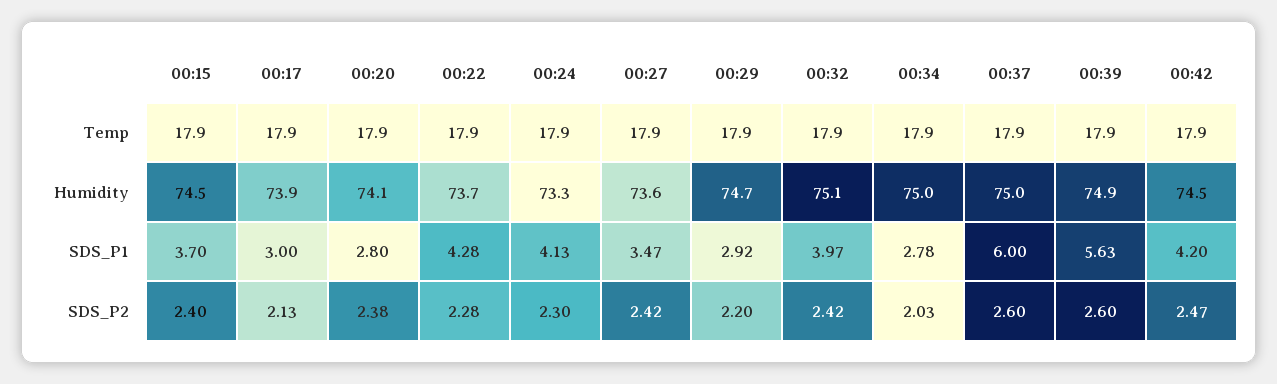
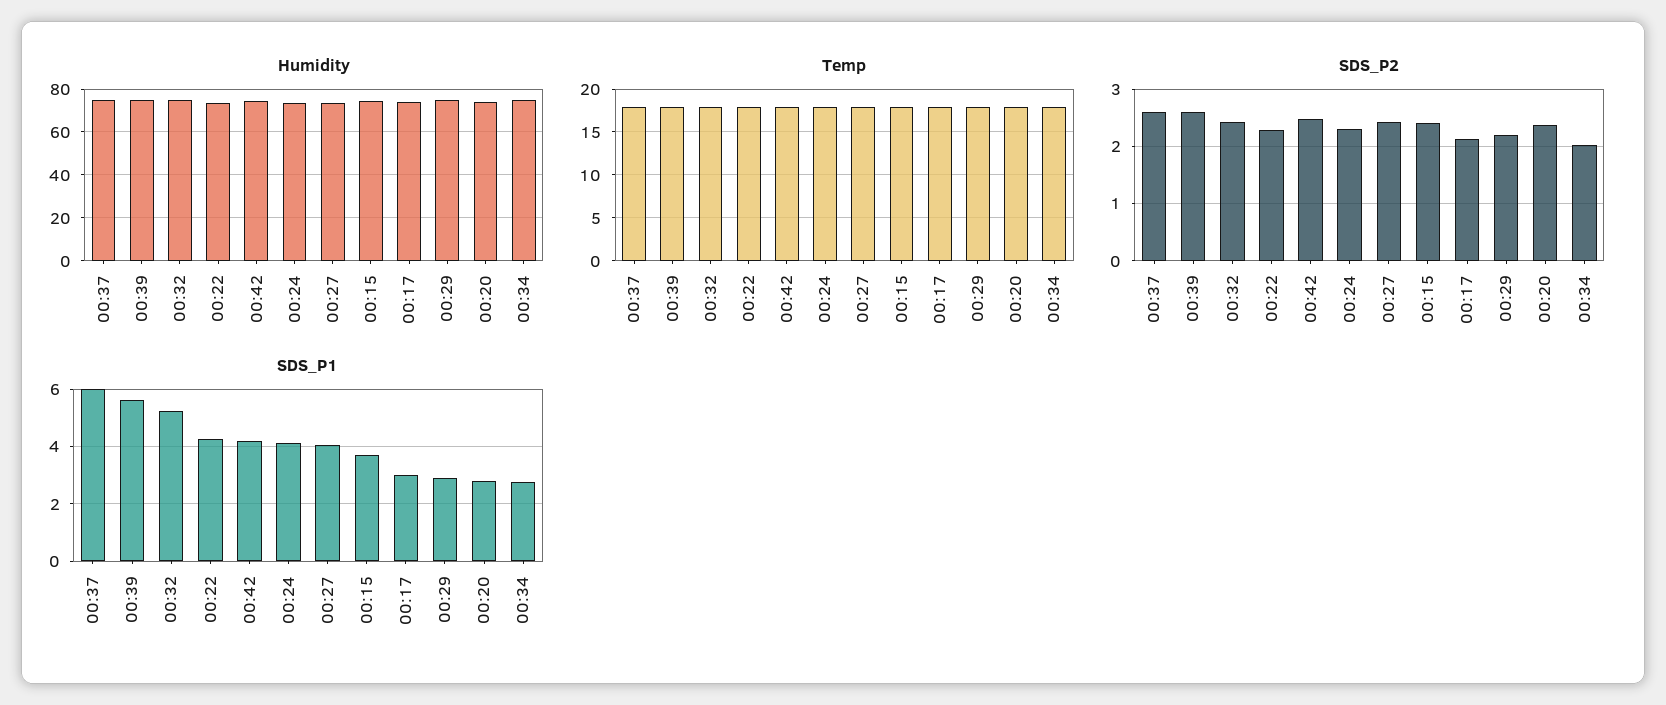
SDS_P1, 00:27: 3.47 -> 4
SDS_P1, 00:32: 3.97 -> 5.25

